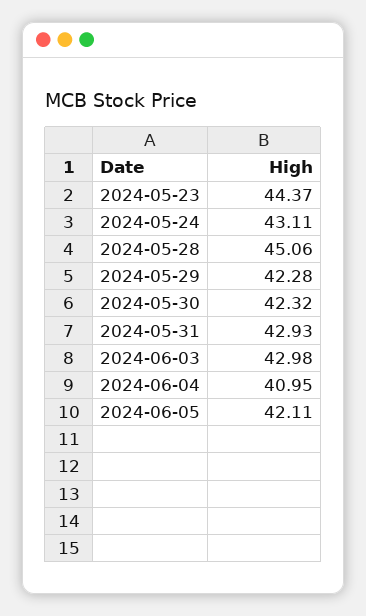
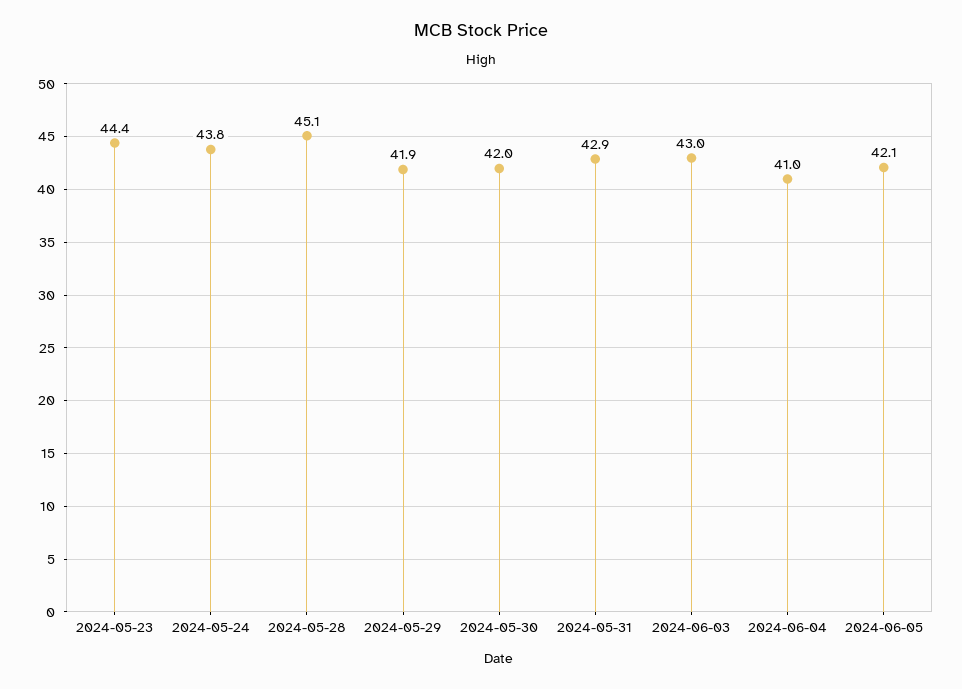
2024-05-24: 43.11 -> 43.8
2024-05-29: 42.28 -> 41.9
2024-05-30: 42.32 -> 42

